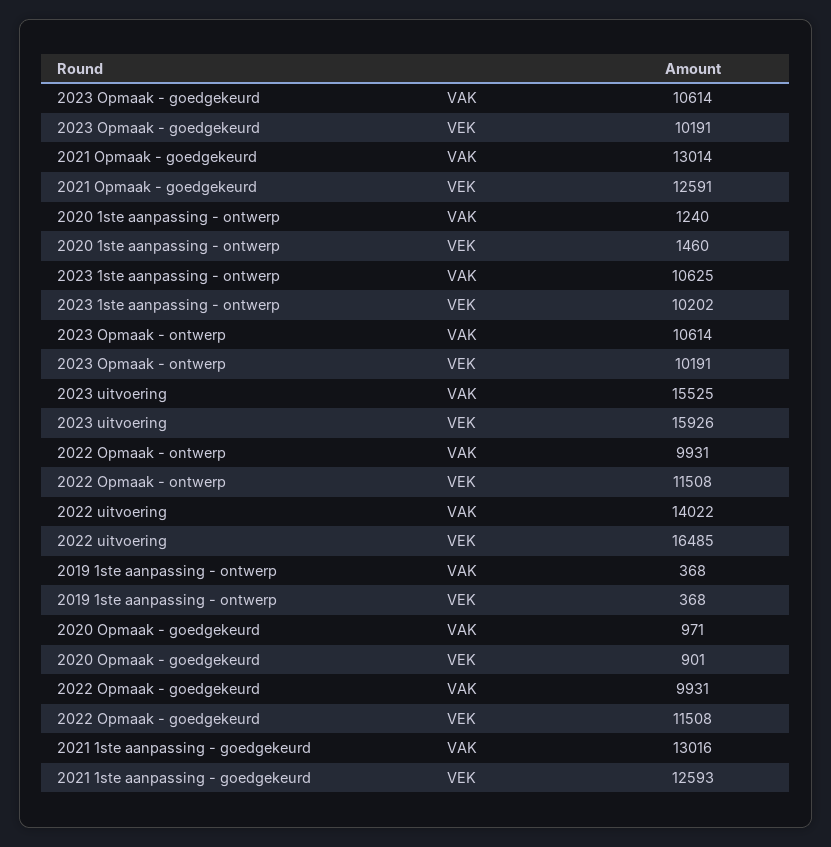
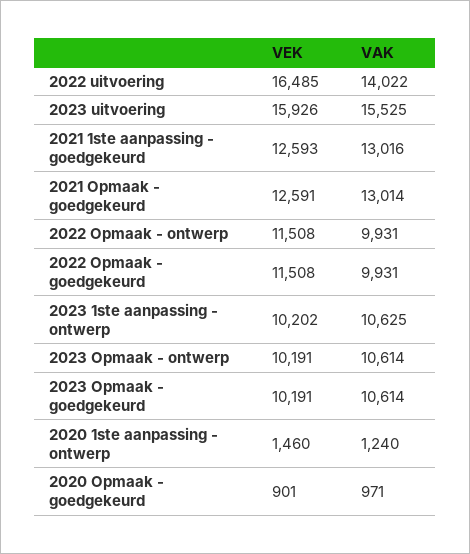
2019 1ste aanpassing - ontwerp, VAK: 368 -> none
2019 1ste aanpassing - ontwerp, VEK: 368 -> none

